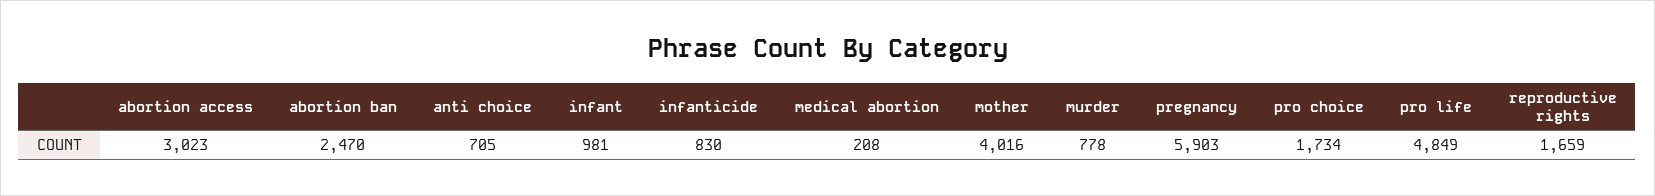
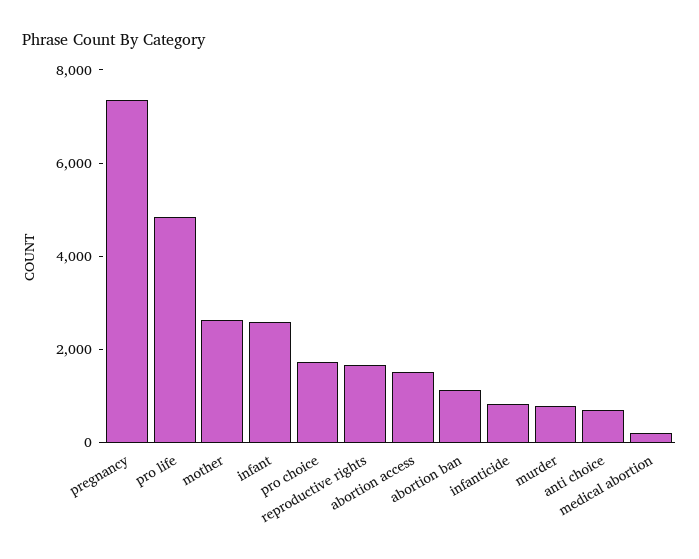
abortion access: 3023 -> 1500
abortion ban: 2470 -> 1000
infant: 981 -> 2500
mother: 4016 -> 2500
pregnancy: 5903 -> 7500

